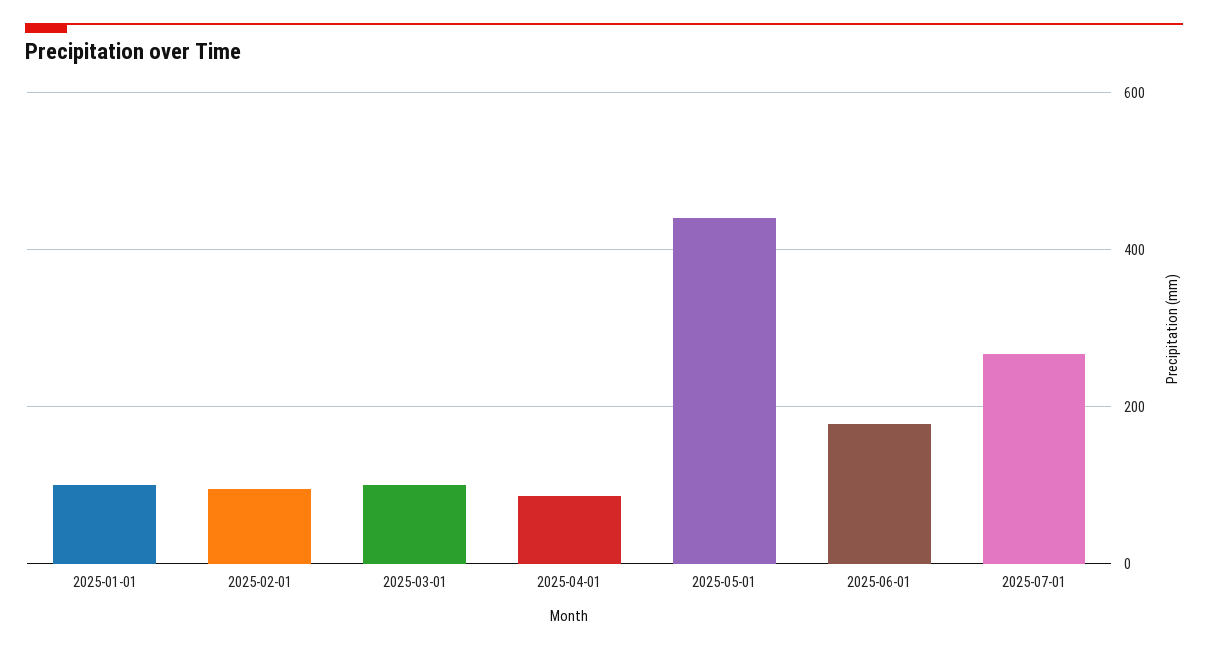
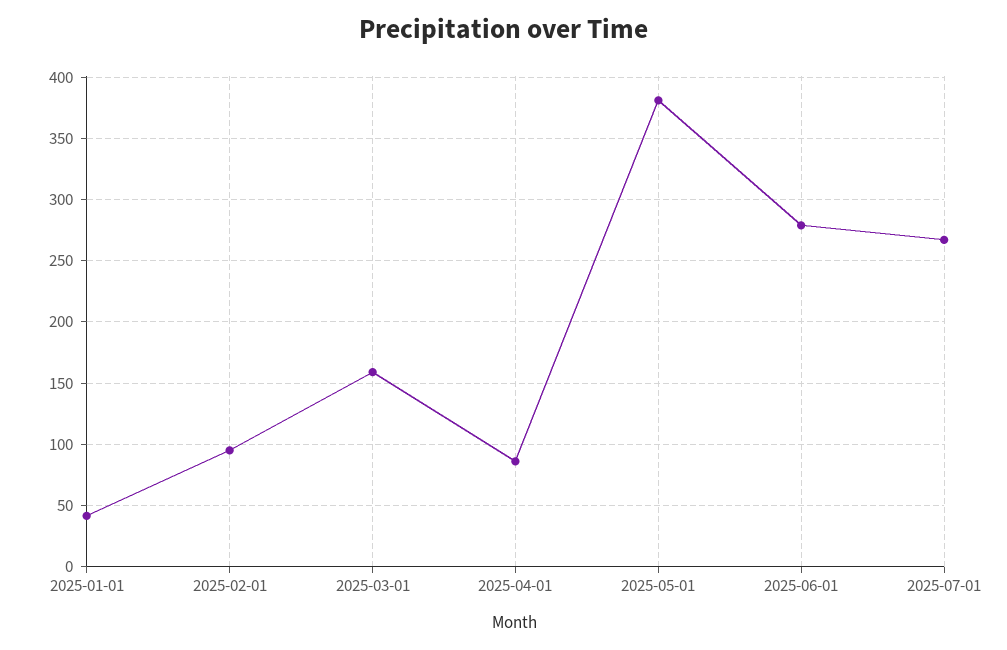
2025-01-01: 100 -> 40
2025-03-01: 100 -> 160
2025-05-01: 440 -> 380
2025-06-01: 180 -> 280

